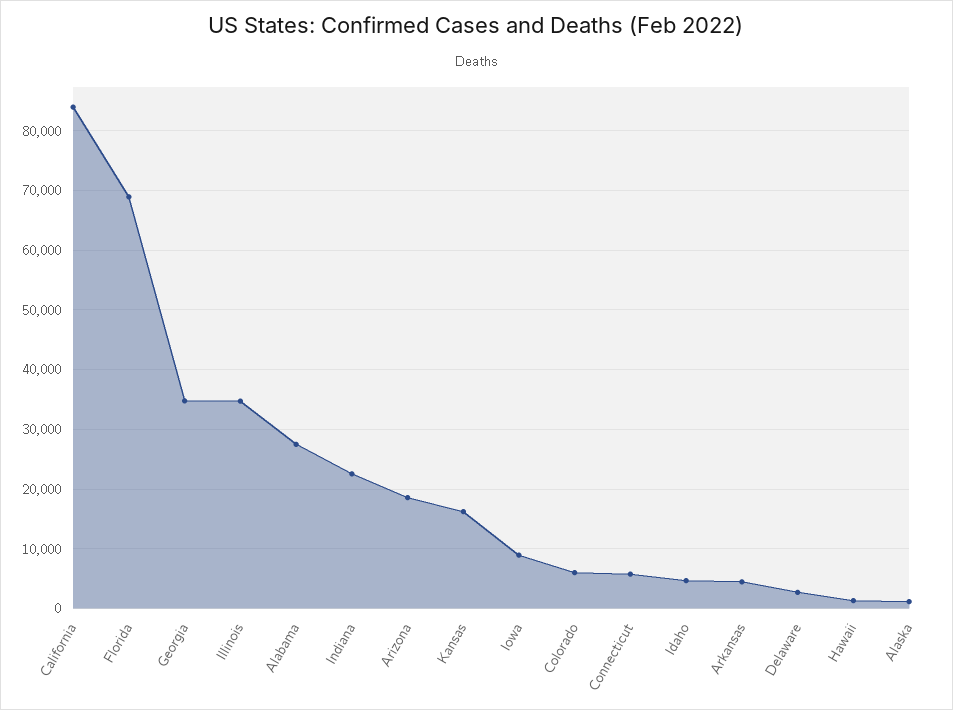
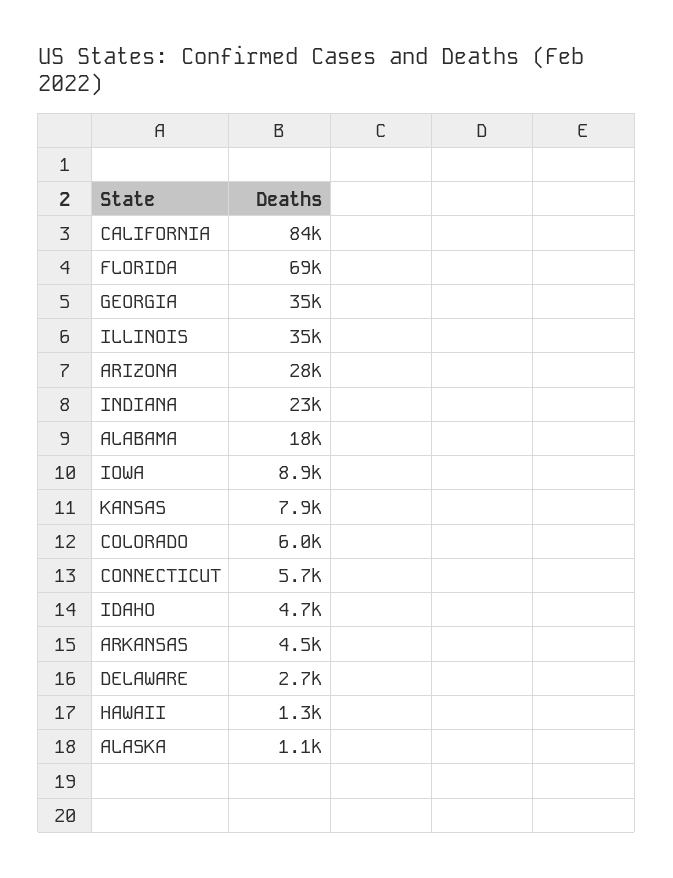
Alabama: 28000 -> 18000
Arizona: 18000 -> 28000
Kansas: 16000 -> 7900

